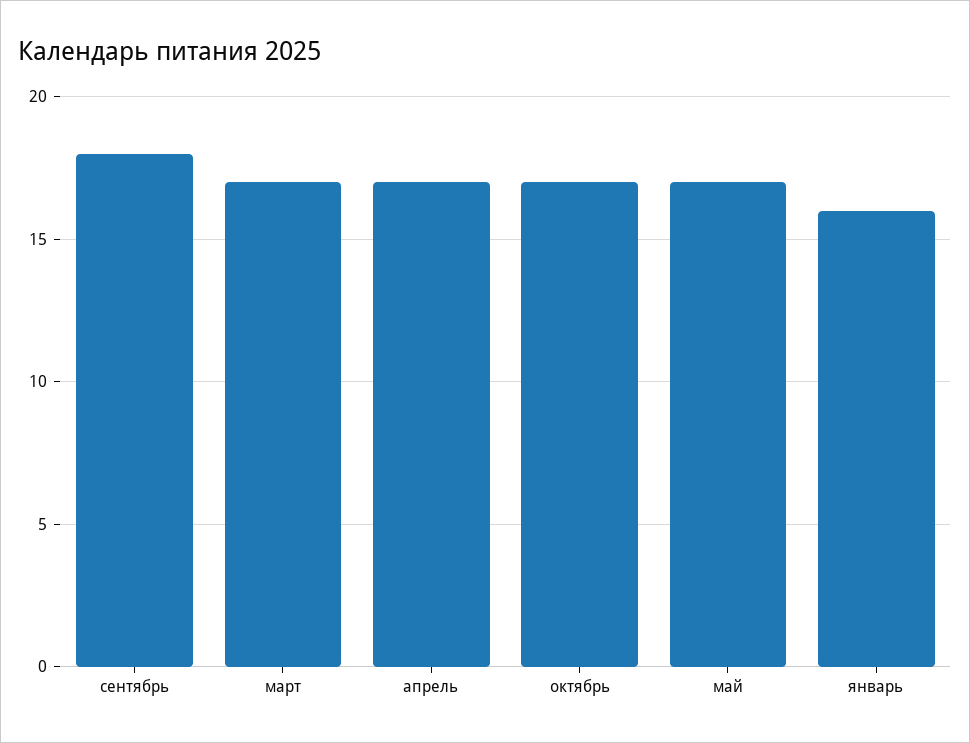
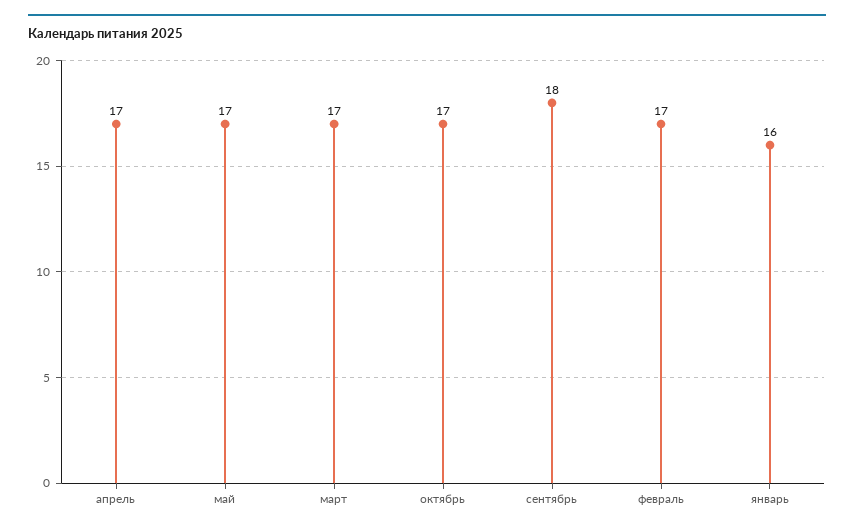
февраль: none -> 17

